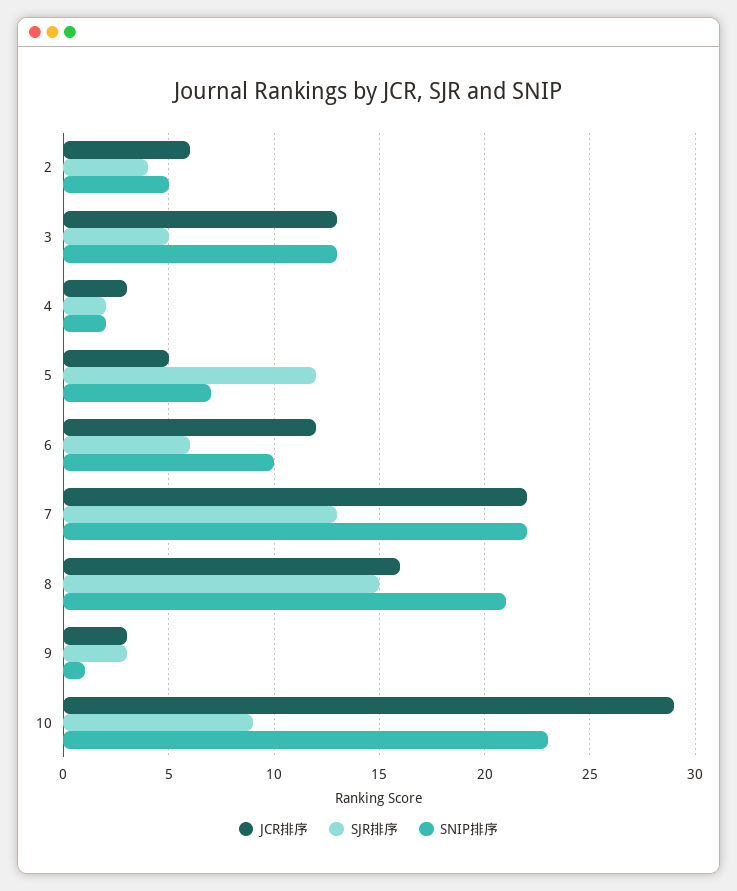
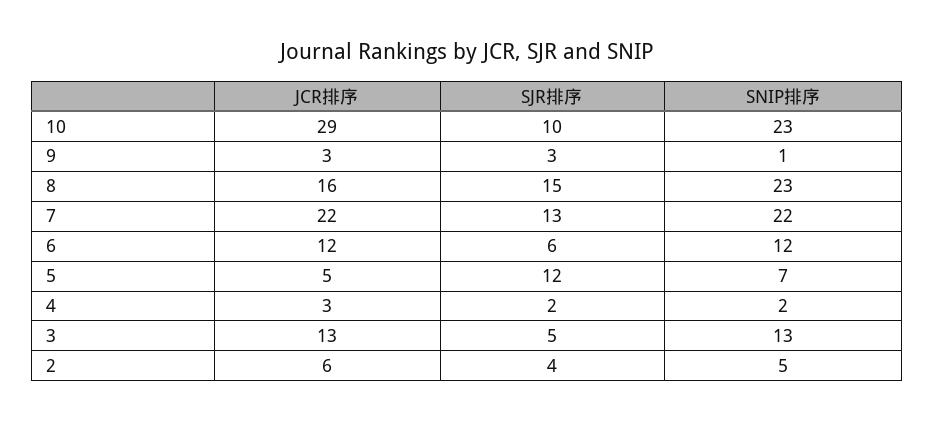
SNIP排序, 6: 10 -> 12
SNIP排序, 8: 21 -> 23
SJR排序, 10: 9 -> 10

